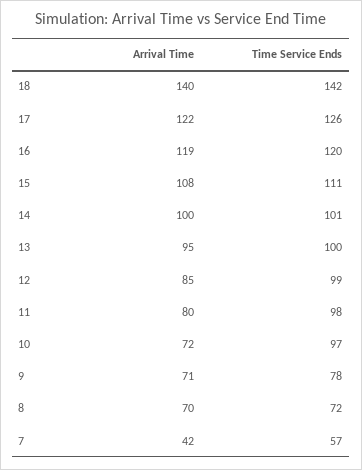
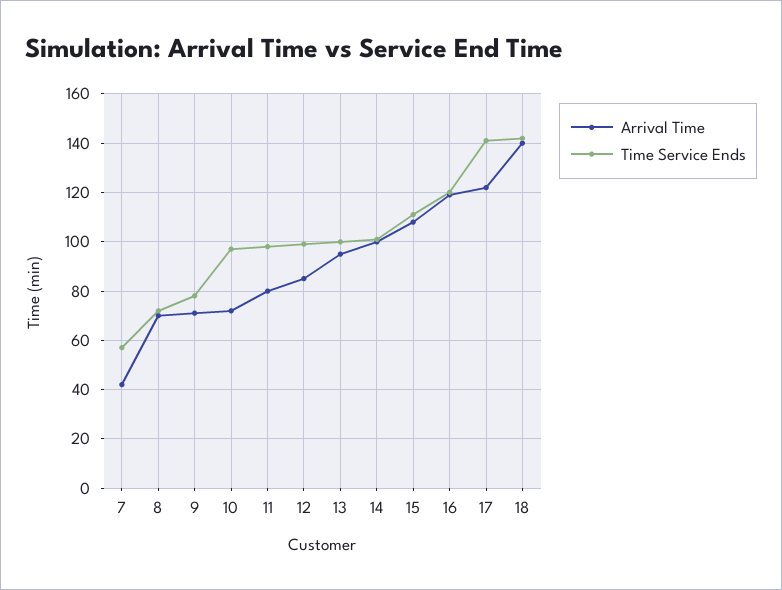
Time Service Ends, 17: 126 -> 140

